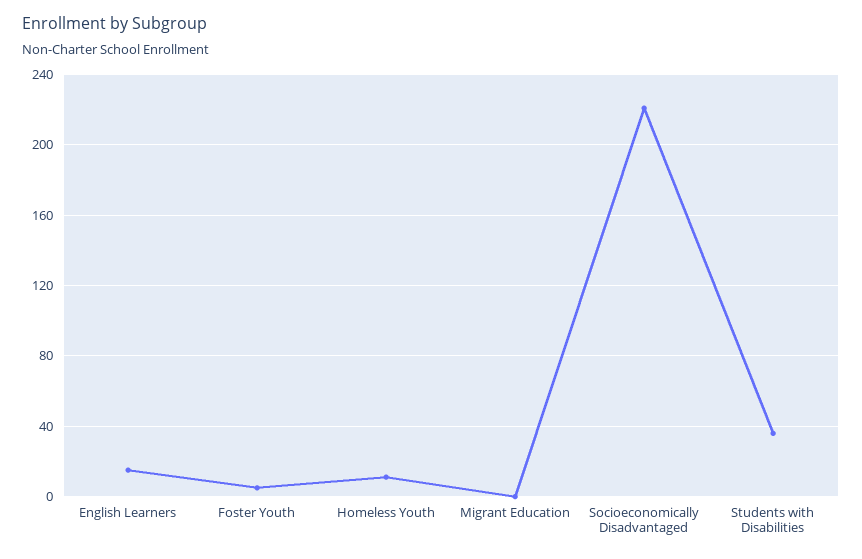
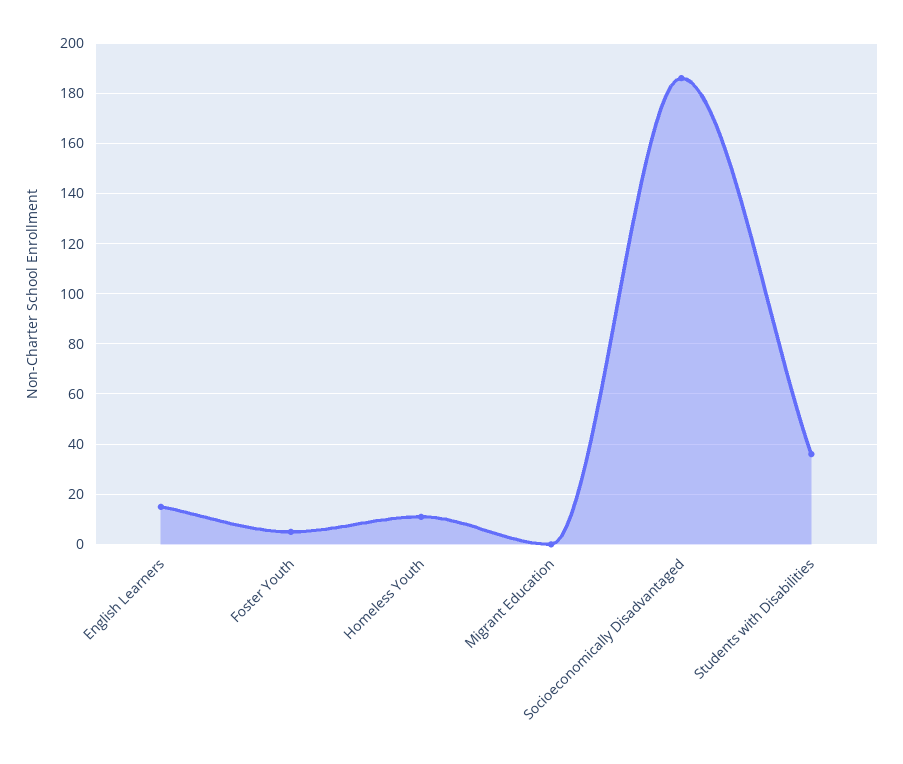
Socioeconomically Disadvantaged: 220 -> 185

